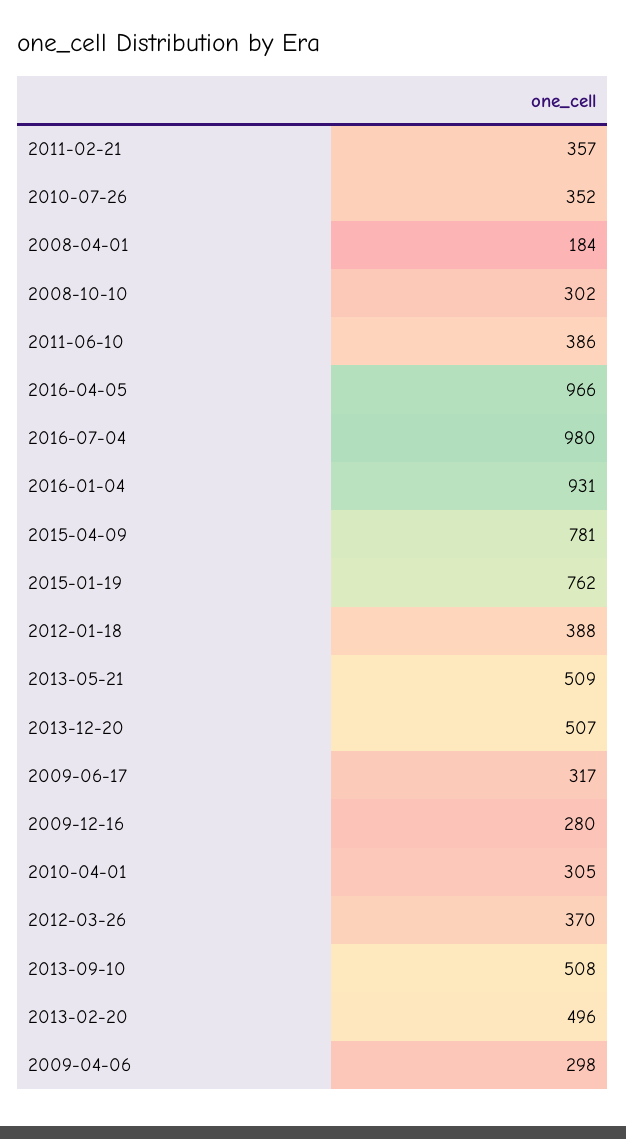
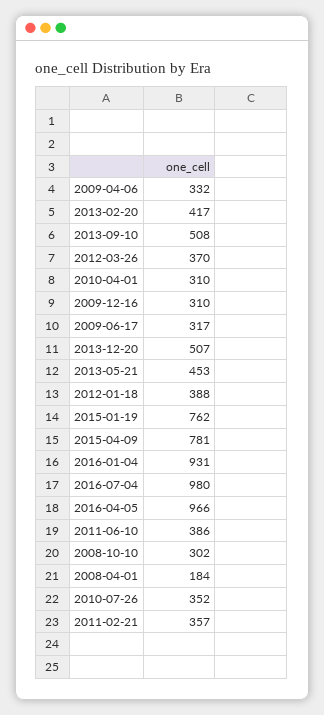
2013-05-21: 509 -> 453
2009-12-16: 280 -> 310
2010-04-01: 305 -> 310
2013-02-20: 496 -> 417
2009-04-06: 298 -> 332

